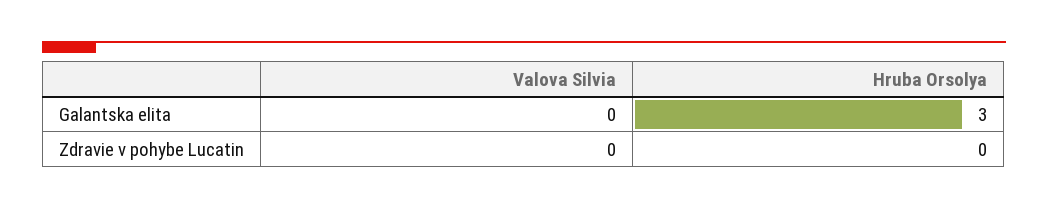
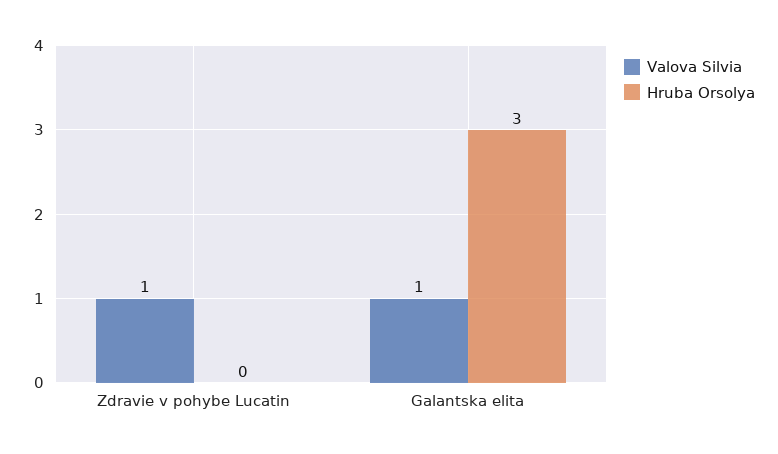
Valova Silvia, Galantska elita: 0 -> 1
Valova Silvia, Zdravie v pohybe Lucatin: 0 -> 1

